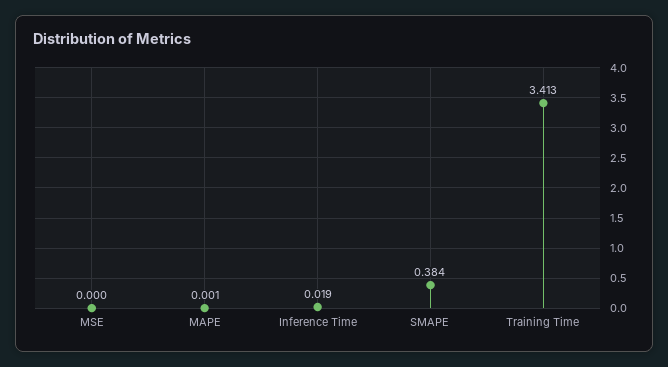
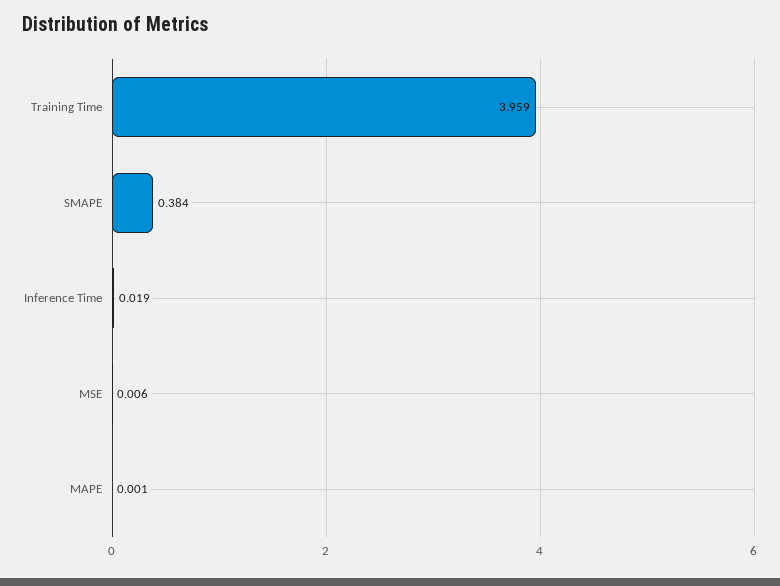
MSE: 0 -> 0.006
Training Time: 3.413 -> 3.959

